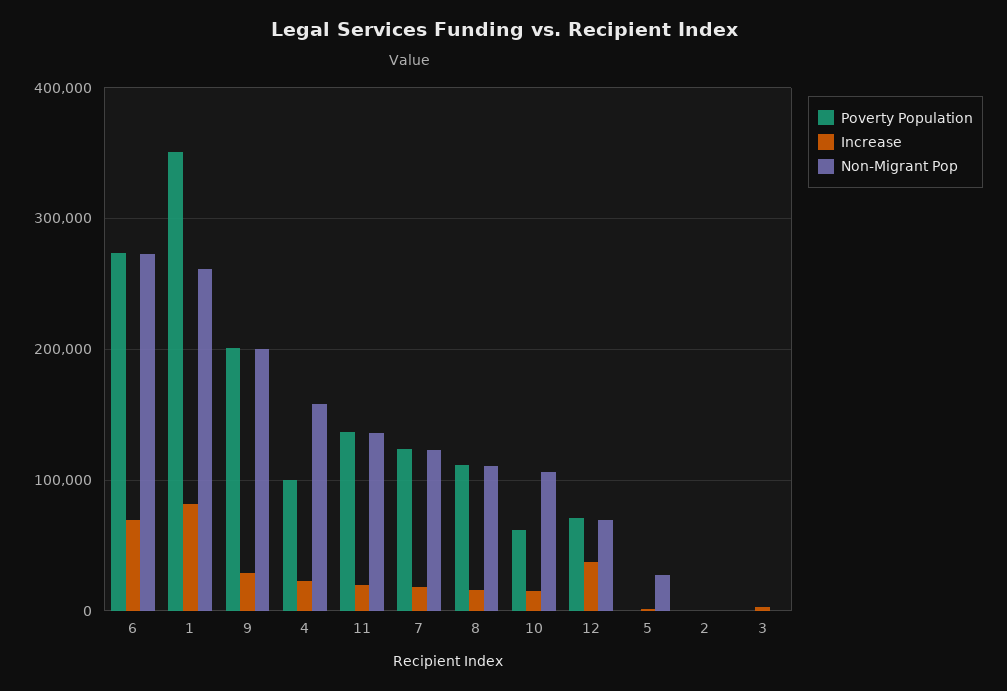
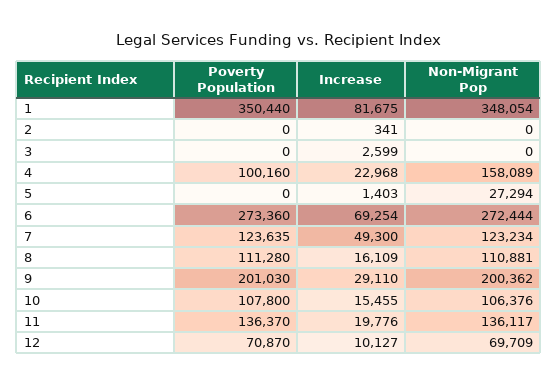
Non-Migrant Pop, 1: 260000 -> 348054
Increase, 7: 20000 -> 49300
Poverty Population, 10: 60000 -> 107800
Increase, 12: 40000 -> 10127

